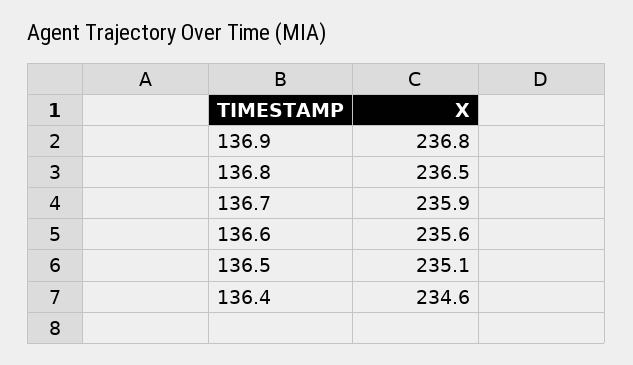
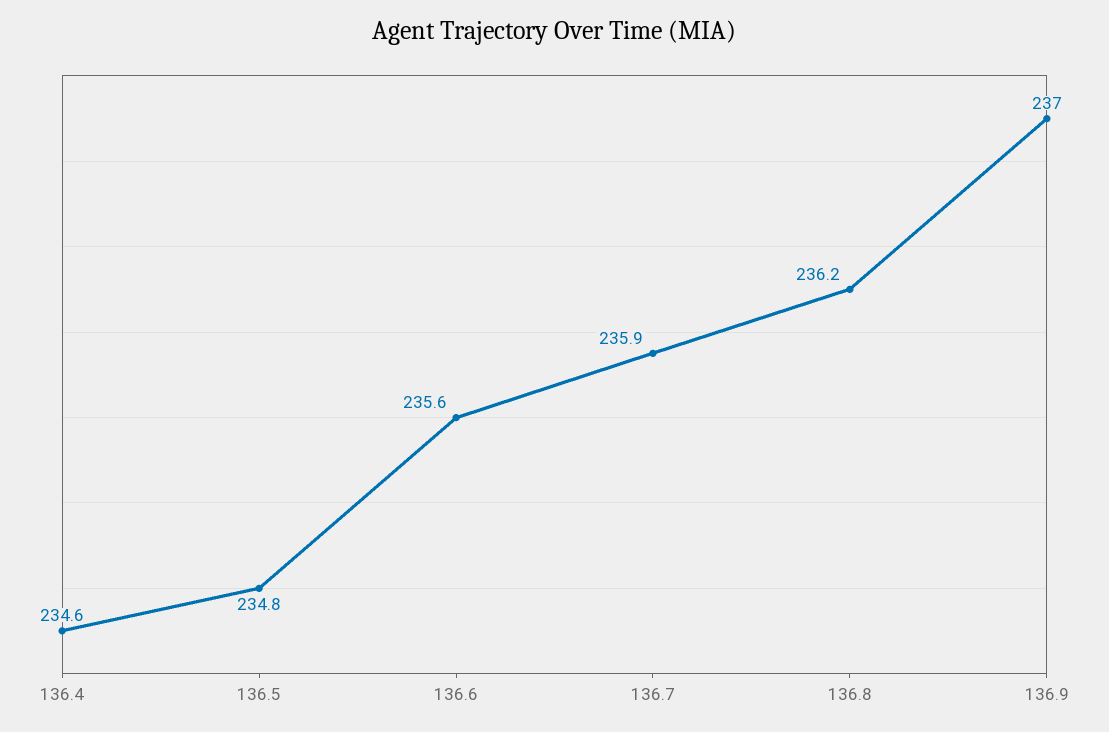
136.9: 236.8 -> 237
136.8: 236.5 -> 236.2
136.5: 235.1 -> 234.8

